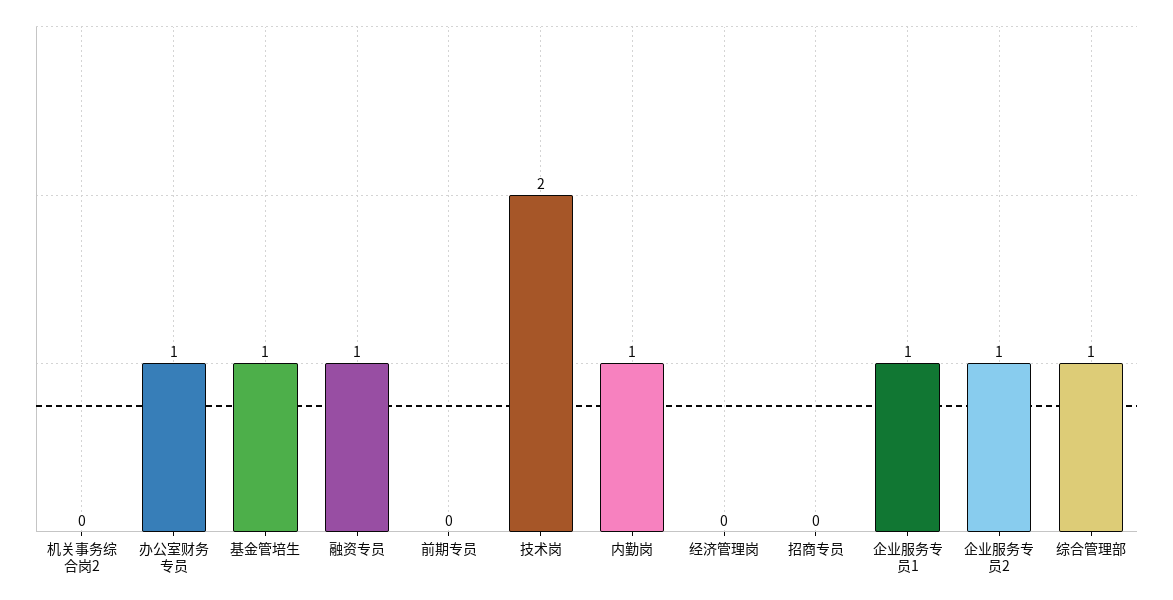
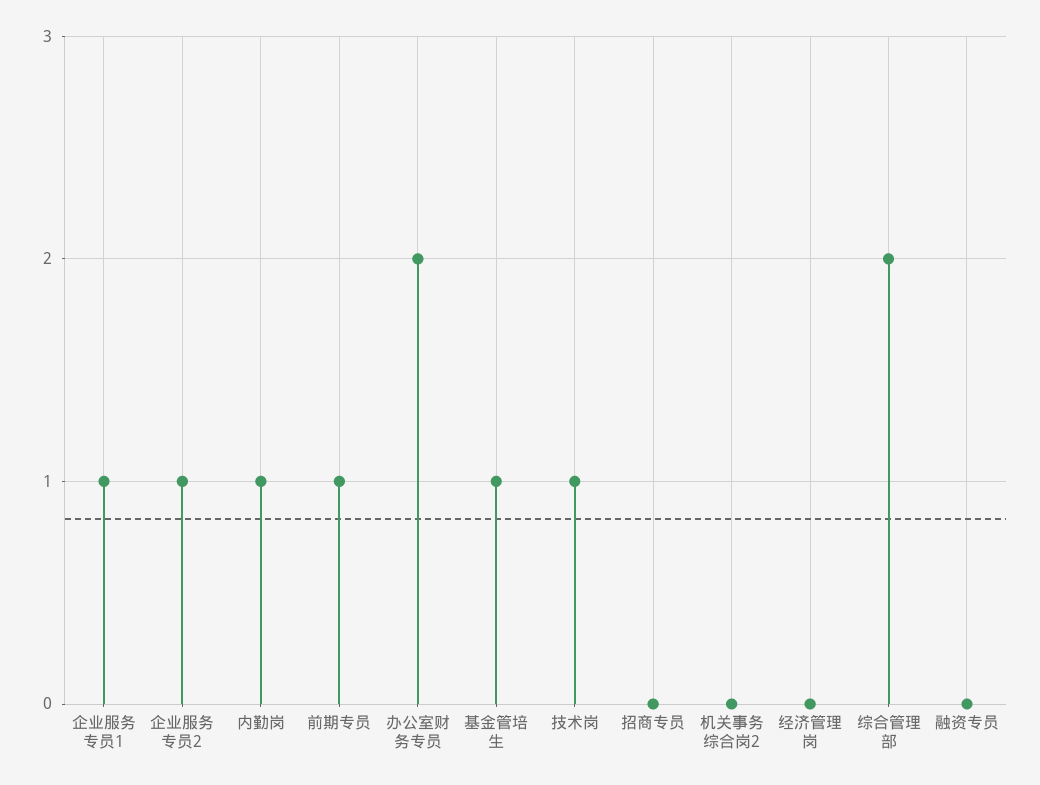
办公室财务专员: 1 -> 2
融资专员: 1 -> 0
前期专员: 0 -> 1
技术岗: 2 -> 1
综合管理部: 1 -> 2

